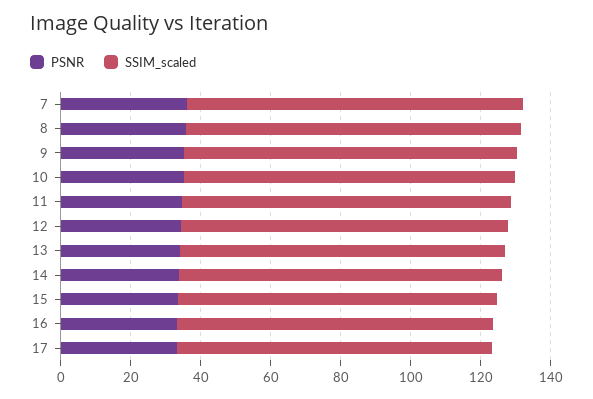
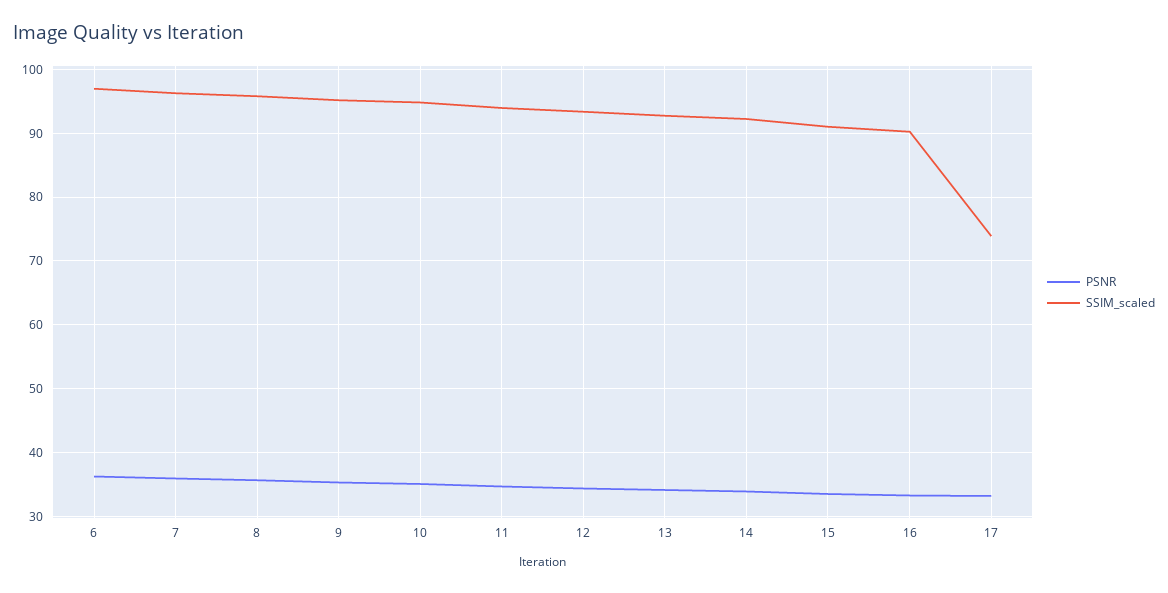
SSIM_scaled, 17: 90 -> 74
PSNR, 6: none -> 36
SSIM_scaled, 6: none -> 97

